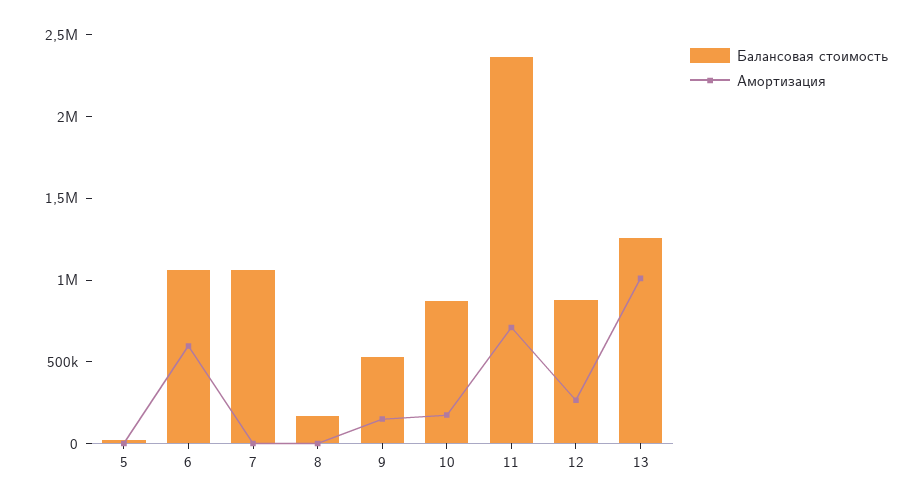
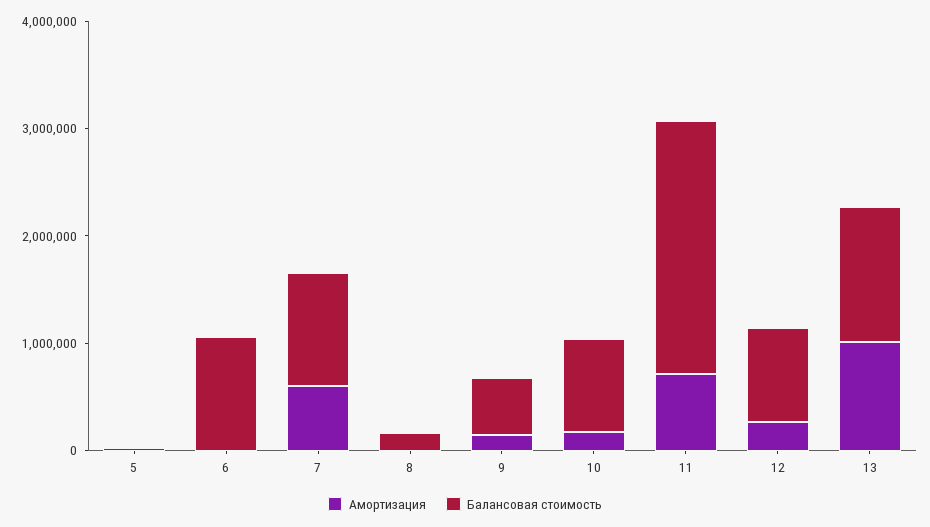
Амортизация, 6: 600000 -> 0
Амортизация, 7: 0 -> 600000

